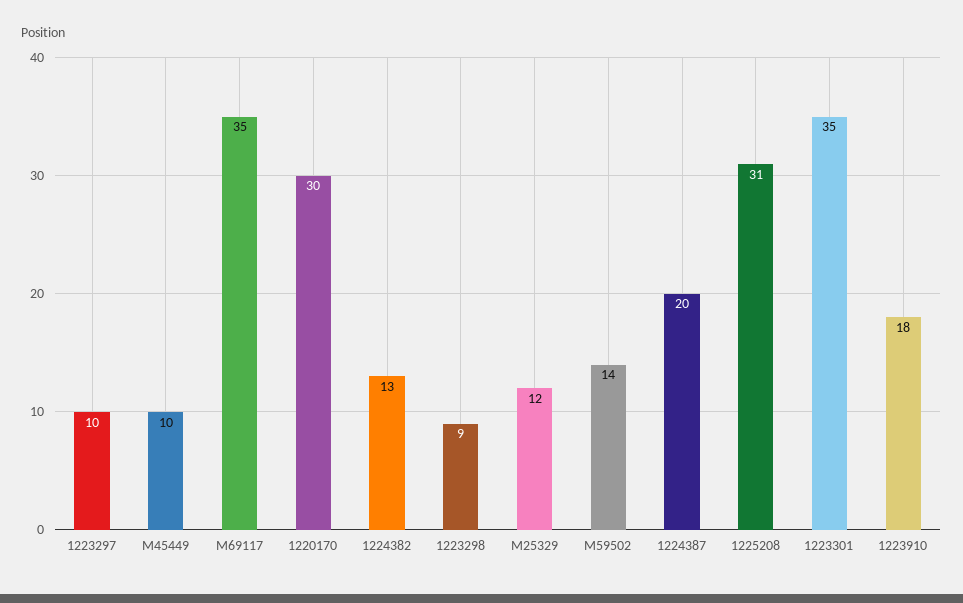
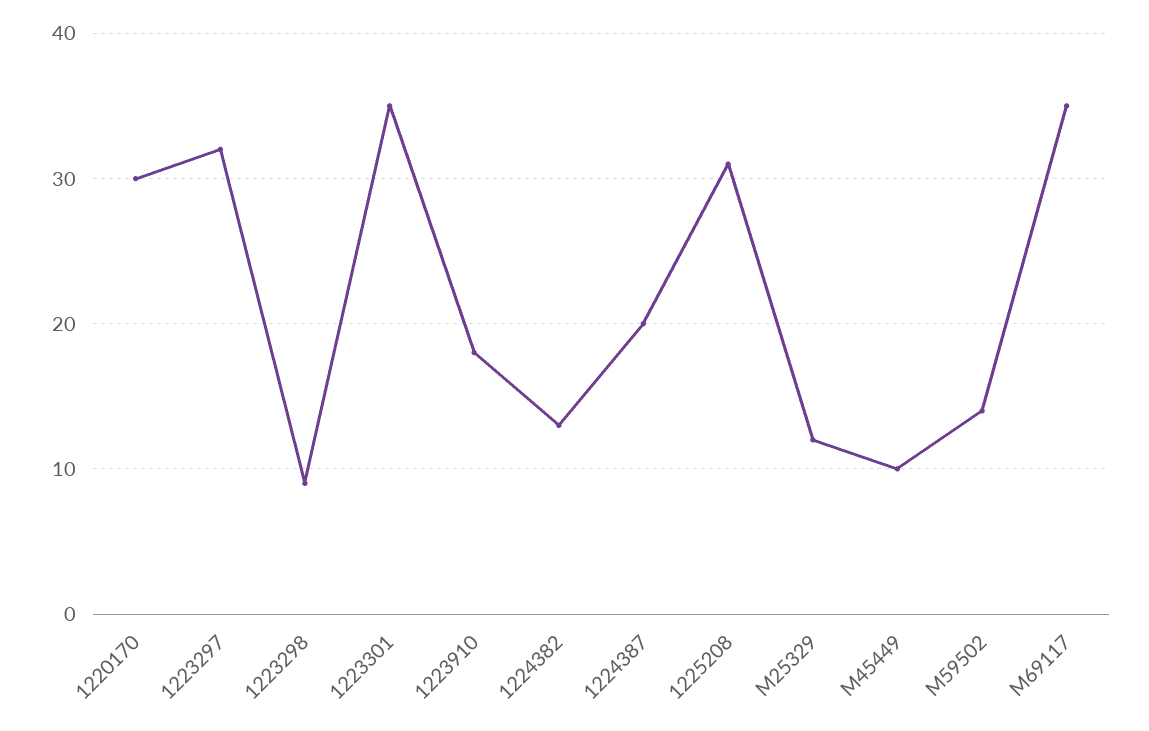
1223297: 10 -> 32

